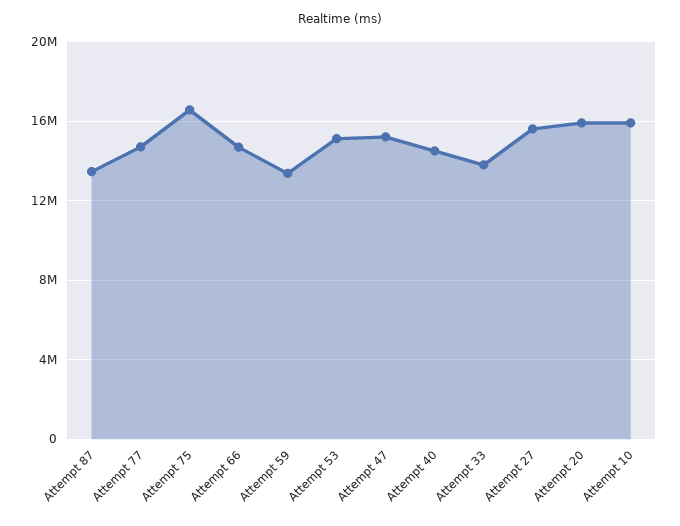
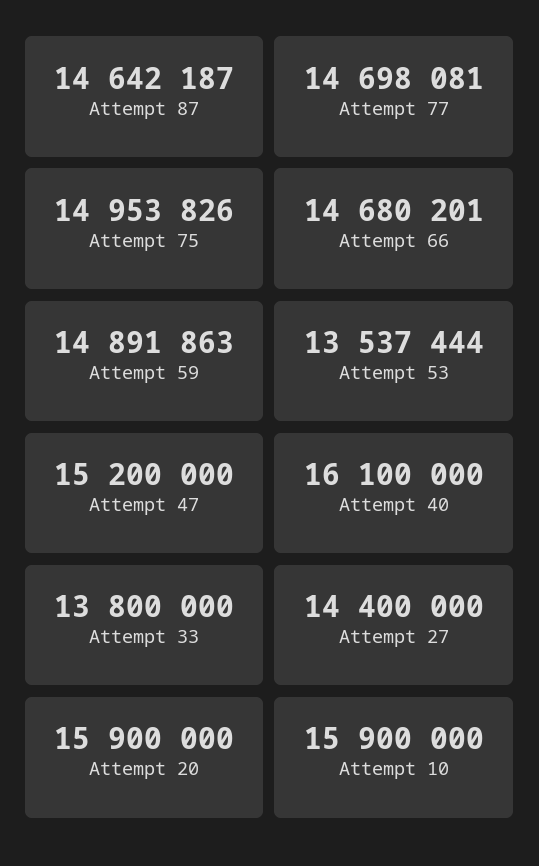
Attempt 87: 13500000 -> 14642187
Attempt 75: 16500000 -> 14953826
Attempt 59: 13500000 -> 14891863
Attempt 53: 15000000 -> 13537444
Attempt 40: 14500000 -> 16100000
Attempt 27: 15500000 -> 14400000

